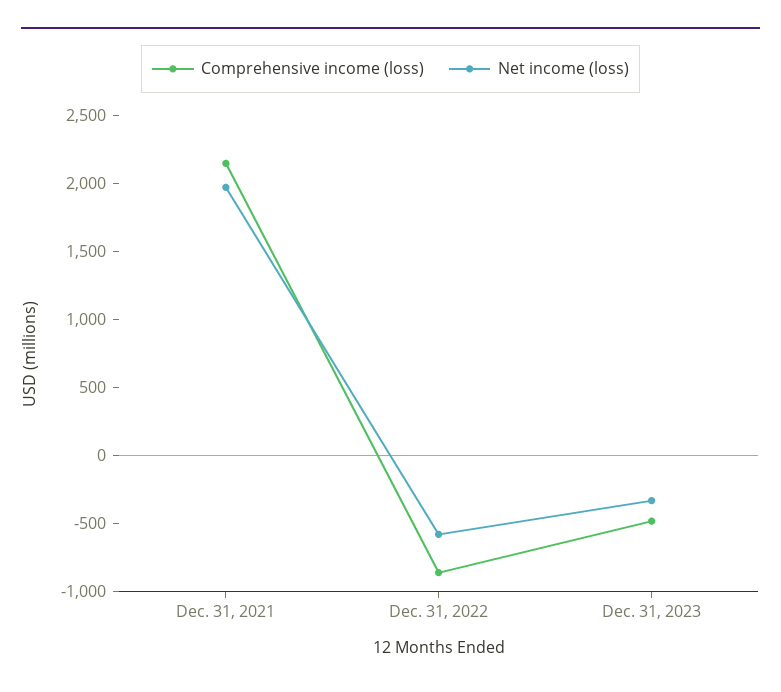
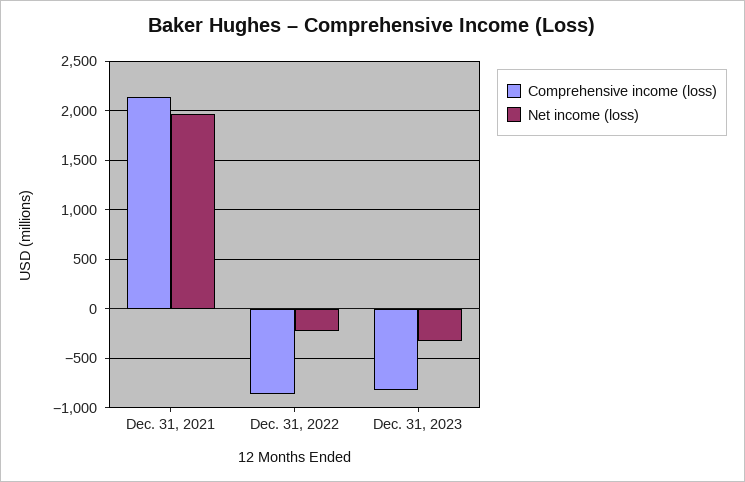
Net income (loss), Dec. 31, 2022: -600 -> -200
Comprehensive income (loss), Dec. 31, 2023: -500 -> -800

